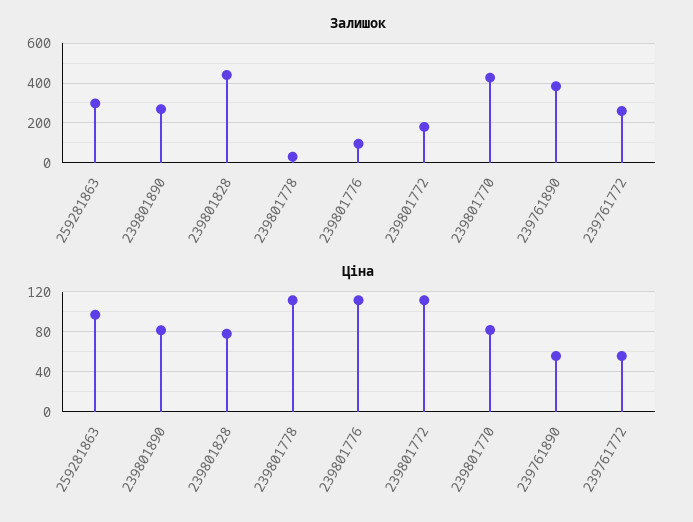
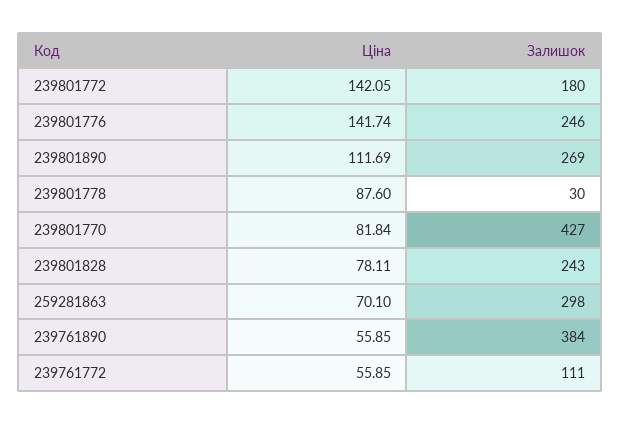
Залишок, 239801828: 450 -> 243
Залишок, 239801776: 100 -> 246
Залишок, 239761772: 250 -> 111
Ціна, 259281863: 100 -> 70.1
Ціна, 239801890: 80 -> 111.69
Ціна, 239801778: 110 -> 87.6
Ціна, 239801776: 110 -> 141.74
Ціна, 239801772: 110 -> 142.05

